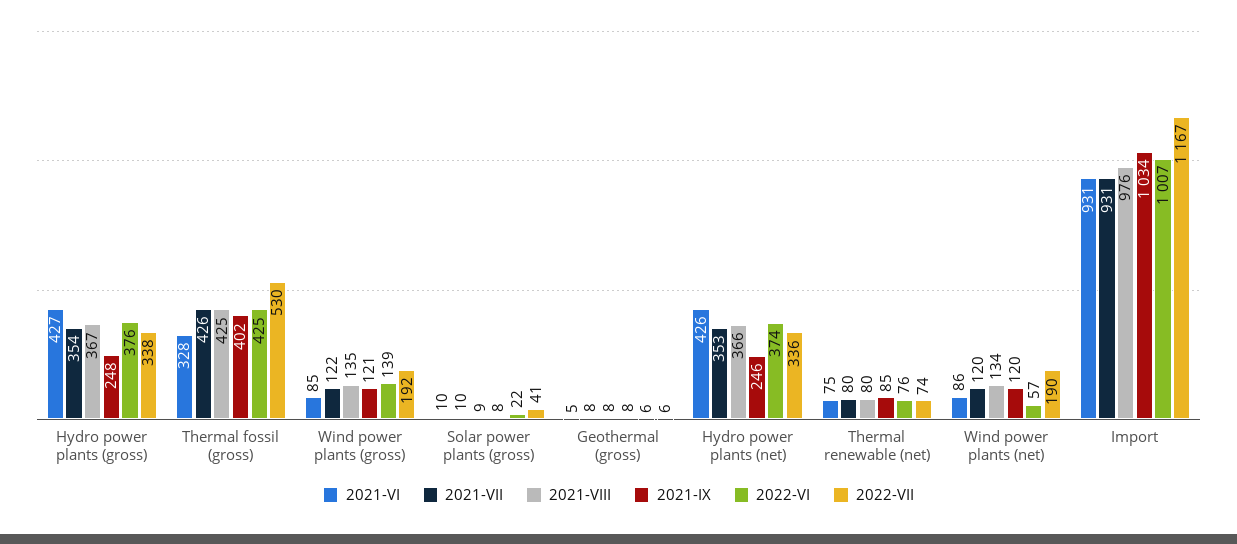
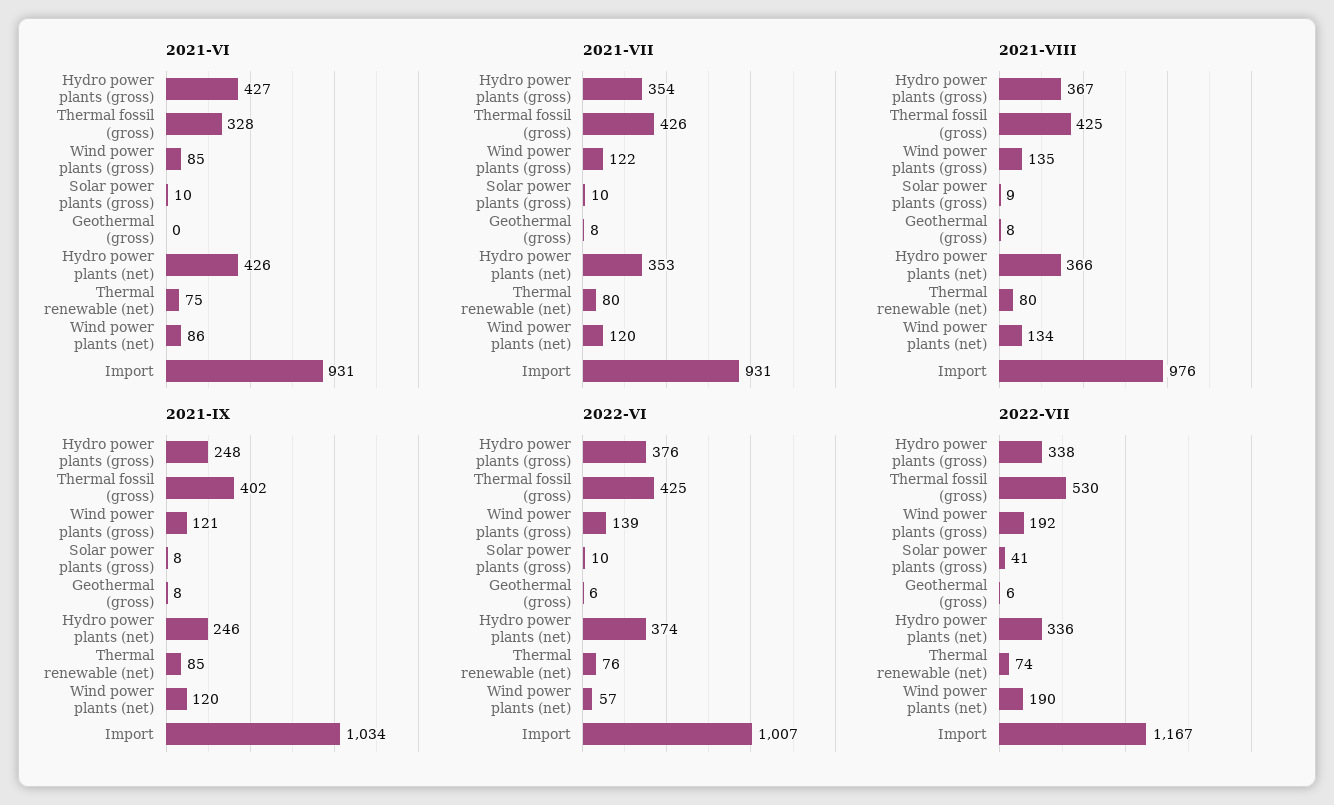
2022-VI, Solar power plants (gross): 22 -> 10
2021-VI, Geothermal (gross): 5 -> 0

